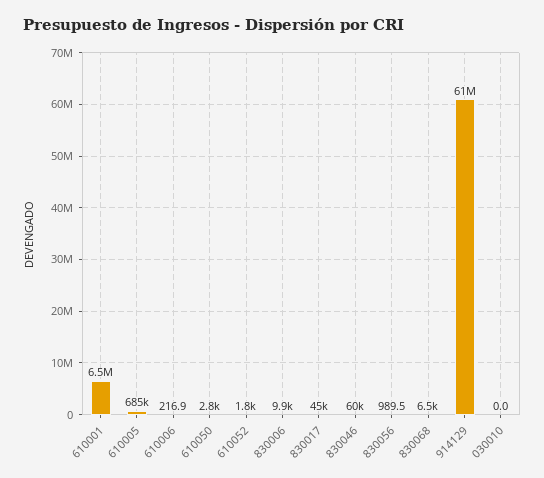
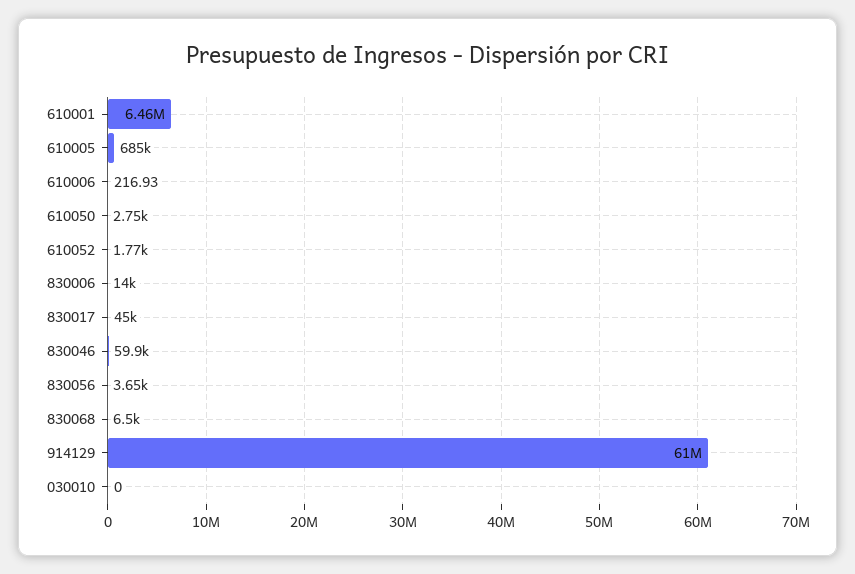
830006: 9900 -> 14000
830056: 989.5 -> 3650

